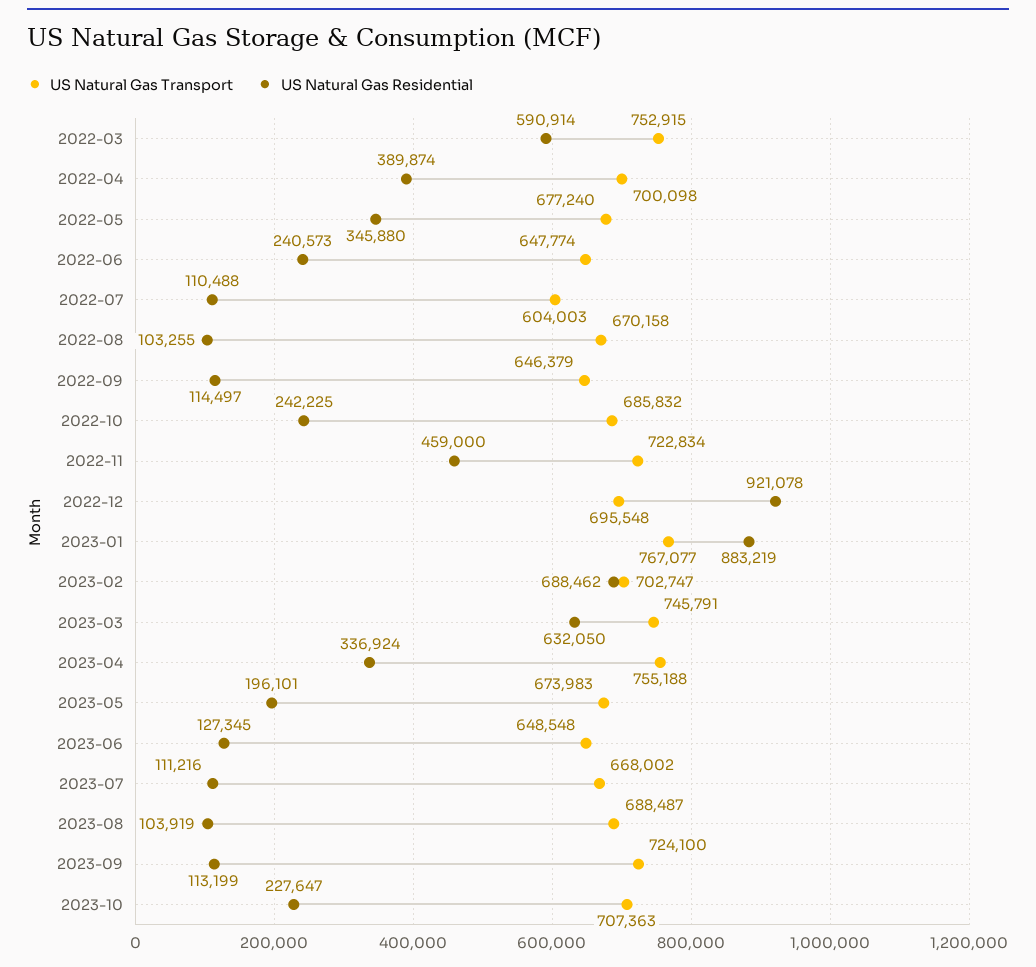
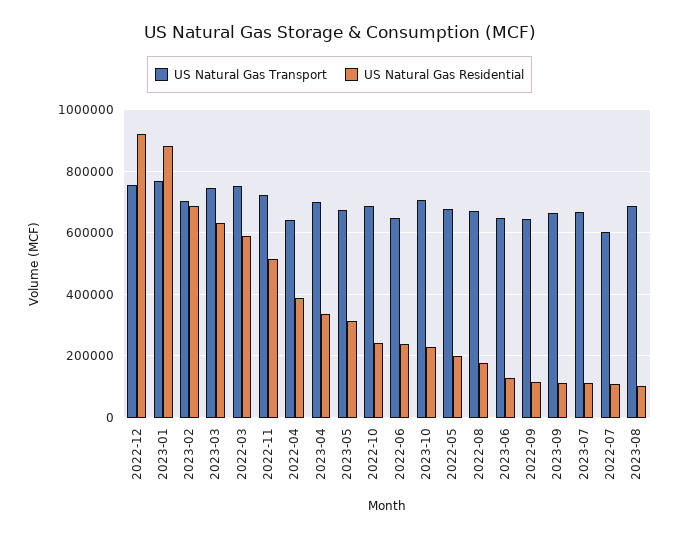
US Natural Gas Transport, 2022-04: 700098 -> 640000
US Natural Gas Residential, 2022-05: 345880 -> 200000
US Natural Gas Residential, 2022-08: 103255 -> 180000
US Natural Gas Residential, 2022-11: 459000 -> 520000
US Natural Gas Transport, 2022-12: 695548 -> 760000
US Natural Gas Transport, 2023-04: 755188 -> 700000
US Natural Gas Residential, 2023-05: 196101 -> 320000
US Natural Gas Transport, 2023-09: 724100 -> 660000

